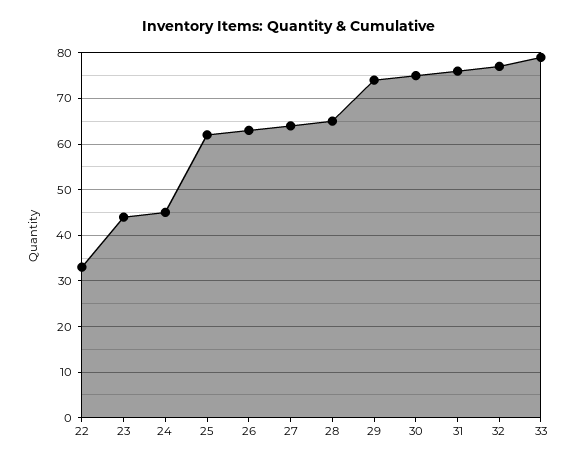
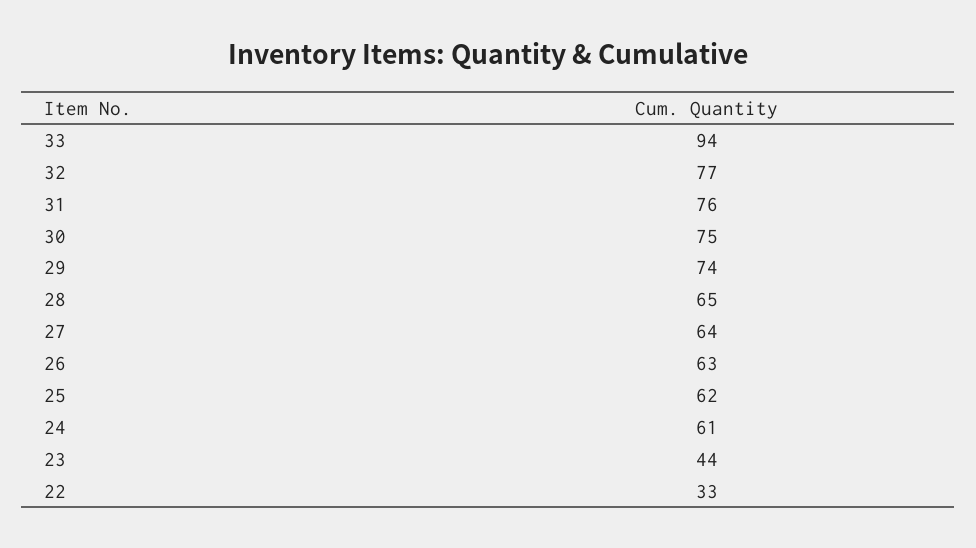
24: 45 -> 61
33: 80 -> 94

